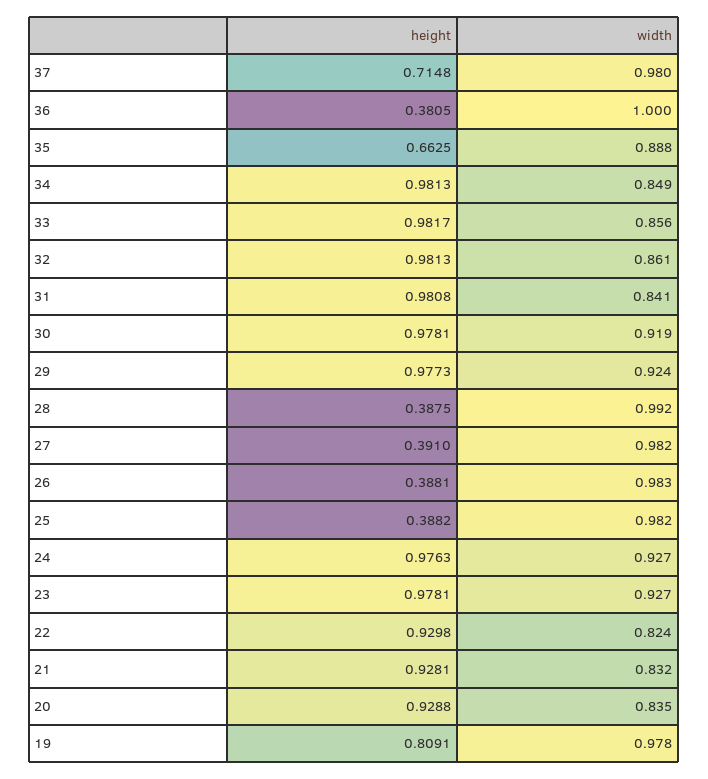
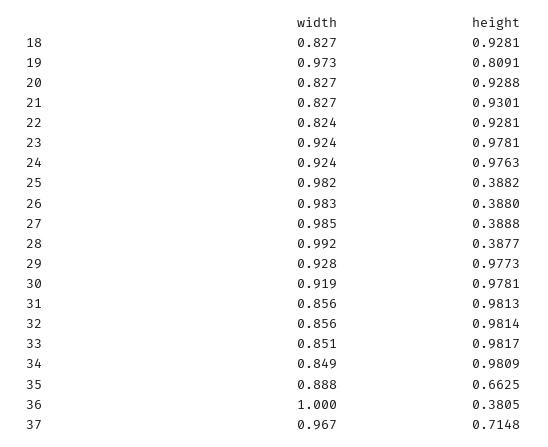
width, 37: 0.98 -> 0.967
height, 34: 0.9813 -> 0.9809
width, 33: 0.856 -> 0.851
height, 32: 0.9813 -> 0.9814
width, 32: 0.861 -> 0.856
height, 31: 0.9808 -> 0.9813
width, 31: 0.841 -> 0.856
width, 29: 0.924 -> 0.928
height, 28: 0.3875 -> 0.3877
height, 27: 0.391 -> 0.3888
width, 27: 0.982 -> 0.985
height, 26: 0.3881 -> 0.388
width, 24: 0.927 -> 0.924
width, 23: 0.927 -> 0.924
height, 22: 0.9298 -> 0.9281
height, 21: 0.9281 -> 0.9301
width, 21: 0.832 -> 0.827
width, 20: 0.835 -> 0.827
width, 19: 0.978 -> 0.973
width, 18: none -> 0.827
height, 18: none -> 0.9281

